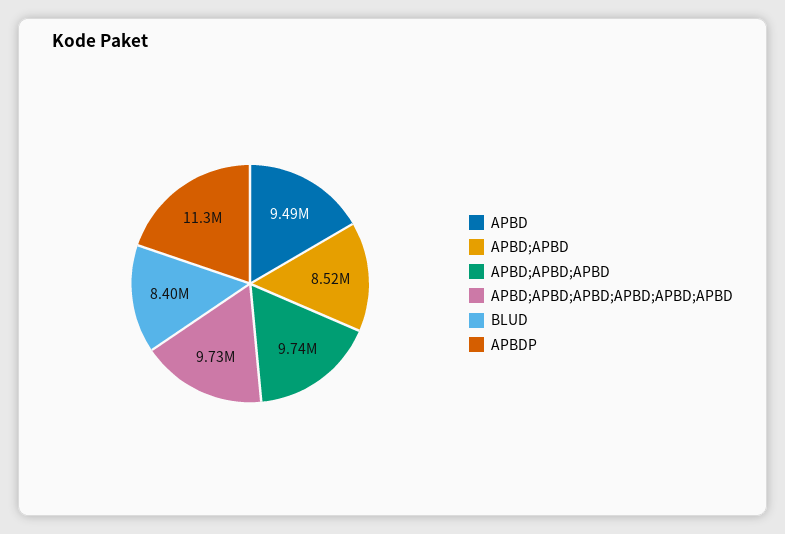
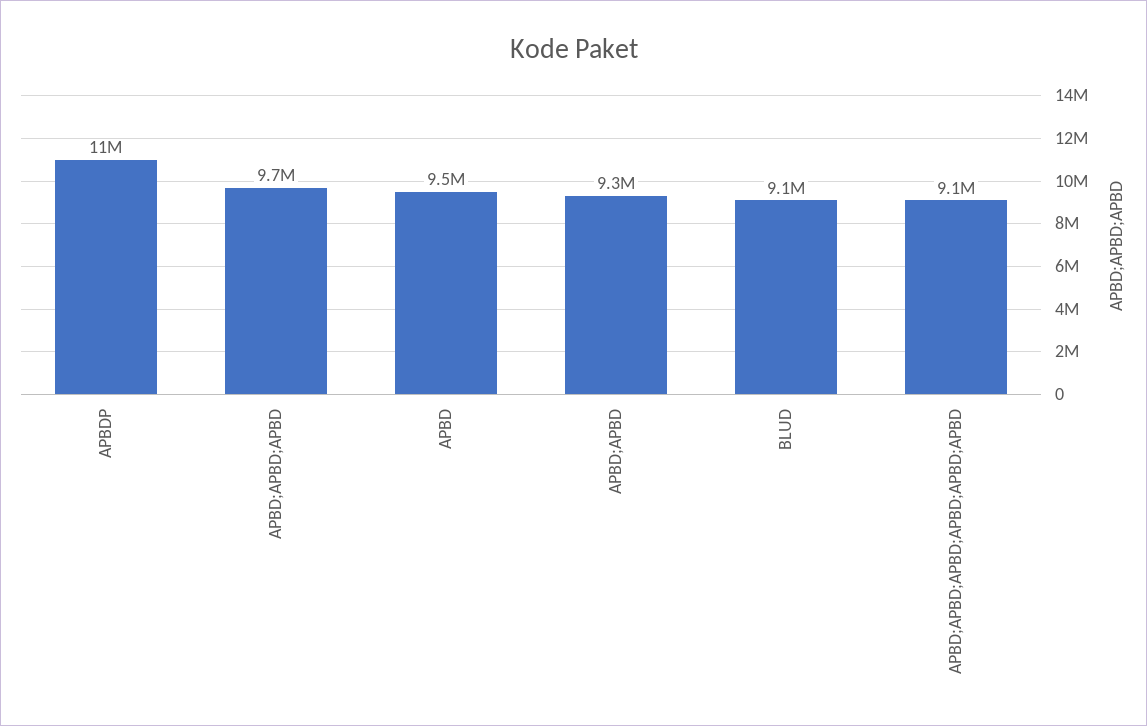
APBD;APBD: 8520000 -> 9300000
APBD;APBD;APBD;APBD;APBD;APBD: 9730000 -> 9100000
BLUD: 8400000 -> 9100000

